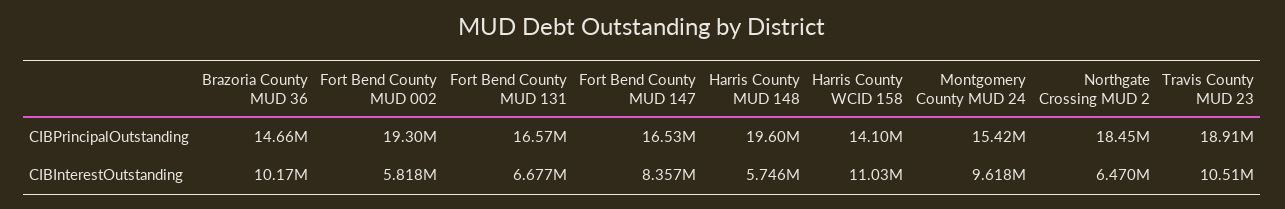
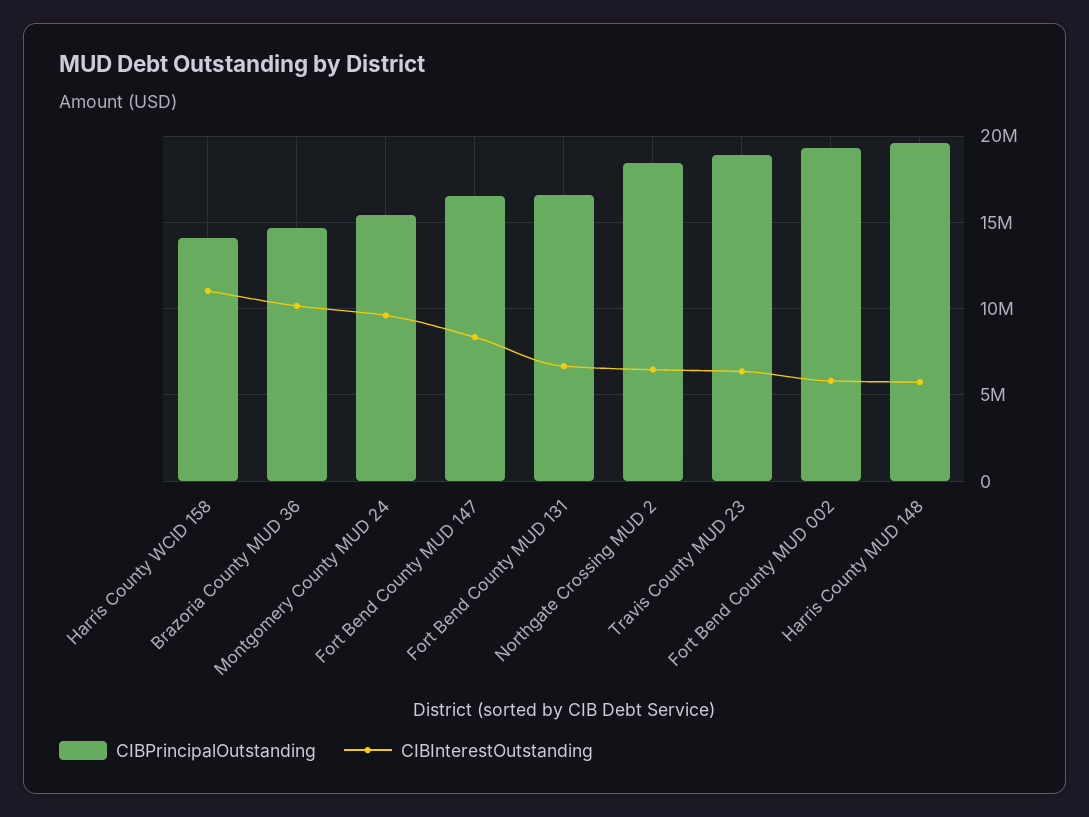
CIBInterestOutstanding, Travis County MUD 23: 10510000 -> 6500000

